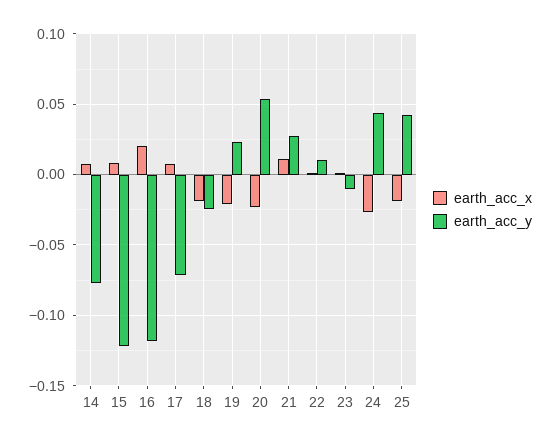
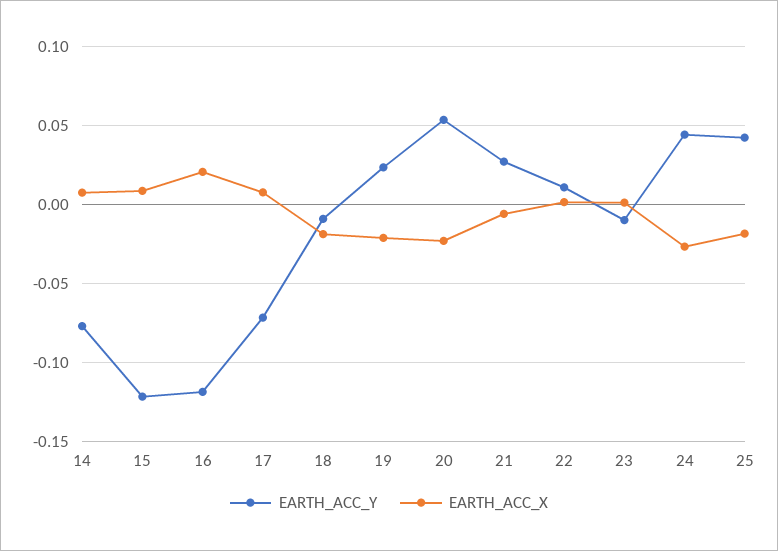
earth_acc_y, 18: -0.025 -> -0.01
earth_acc_x, 21: 0.01 -> -0.005

